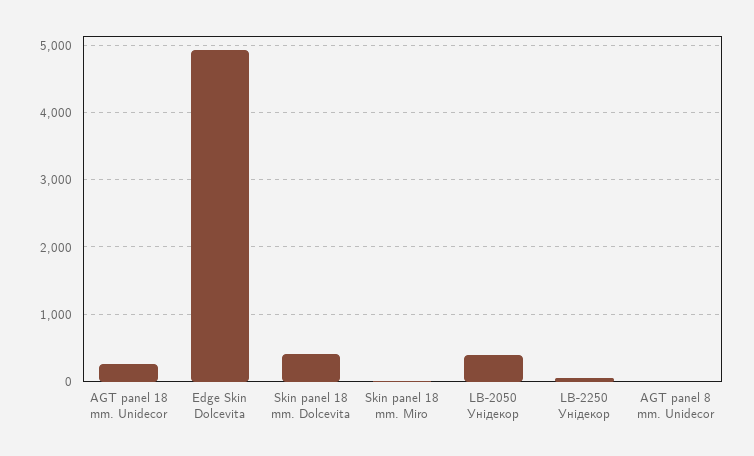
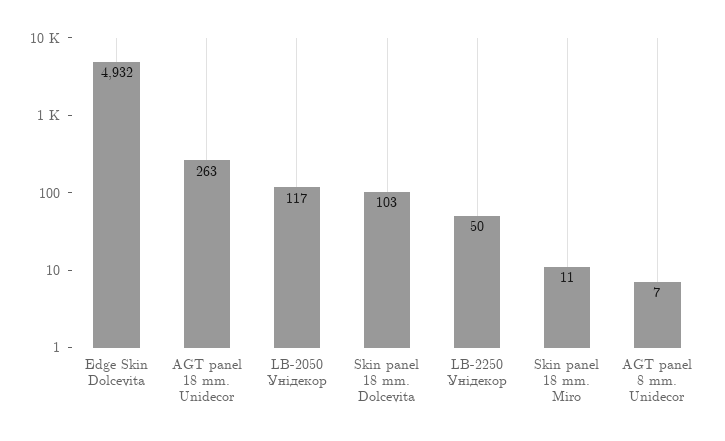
Skin panel 18 mm. Dolcevita: 400 -> 103
LB-2050 Унідекор: 400 -> 117

